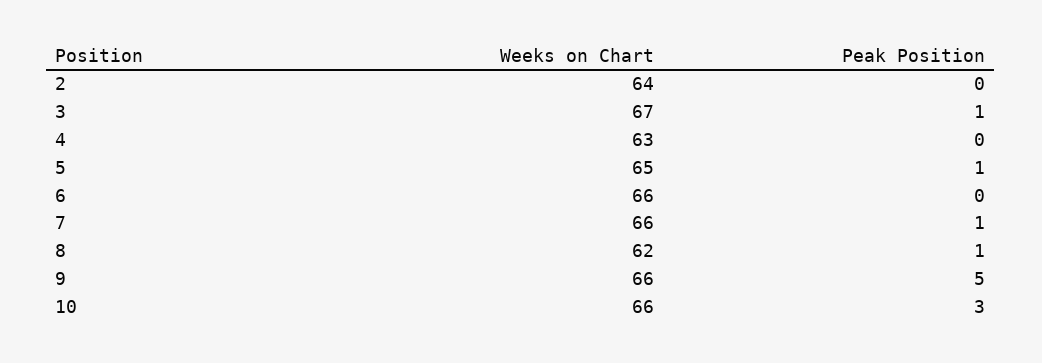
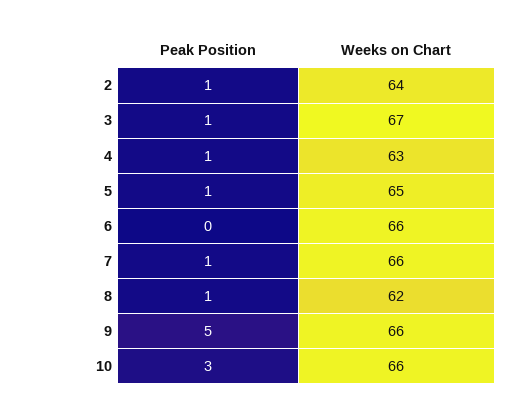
Peak Position, 2: 0 -> 1
Peak Position, 4: 0 -> 1

